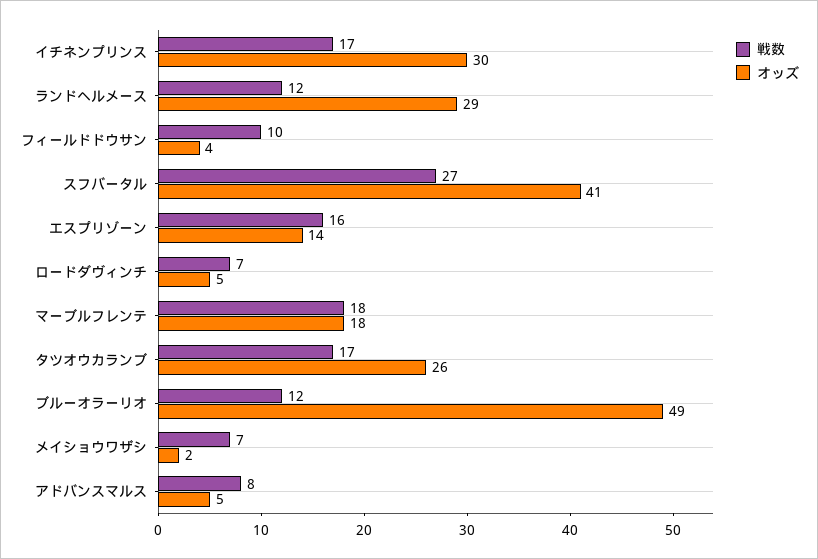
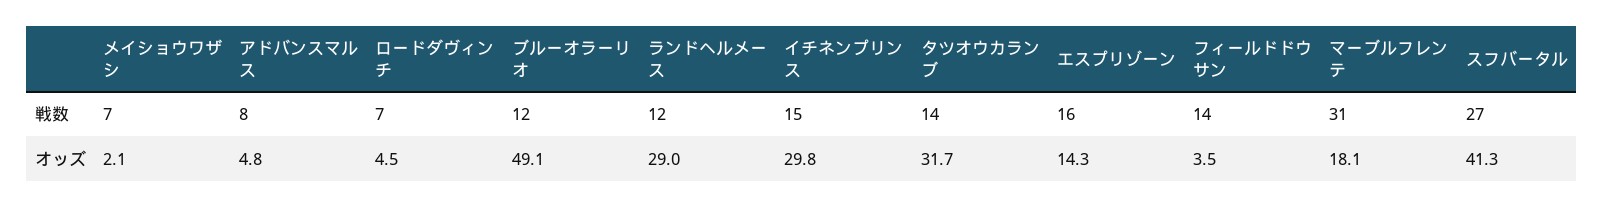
戦数, イチネンプリンス: 17 -> 15
戦数, フィールドドウサン: 10 -> 14
戦数, マーブルフレンテ: 18 -> 31
戦数, タツオウカランブ: 17 -> 14
オッズ, タツオウカランブ: 26 -> 31.7

